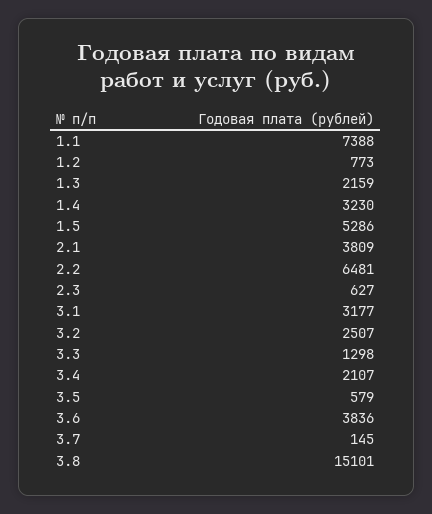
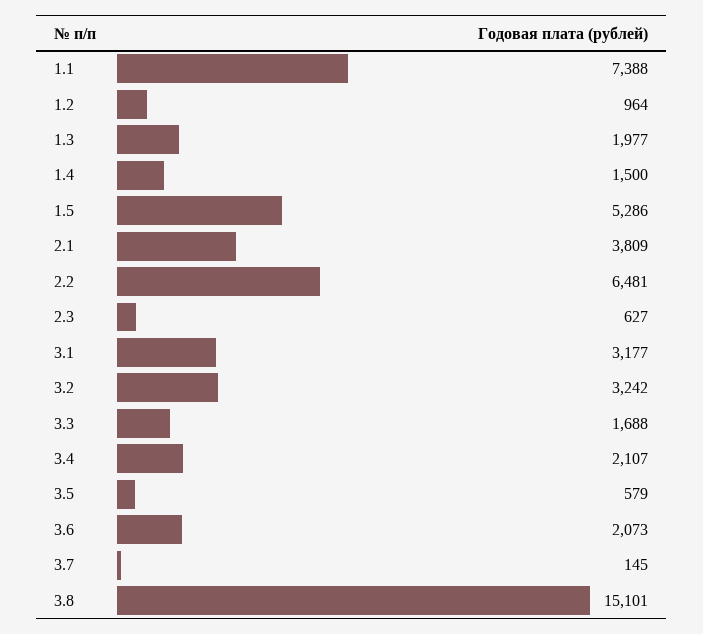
1.2: 773 -> 964
1.3: 2159 -> 1977
1.4: 3230 -> 1500
3.2: 2507 -> 3242
3.3: 1298 -> 1688
3.6: 3836 -> 2073

